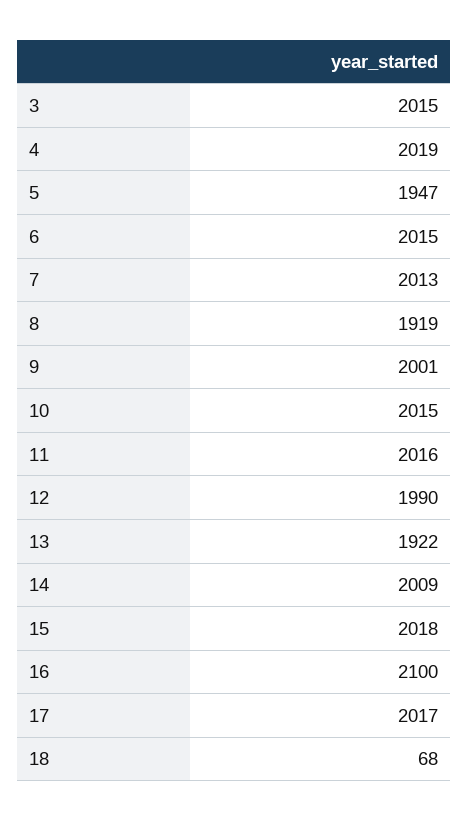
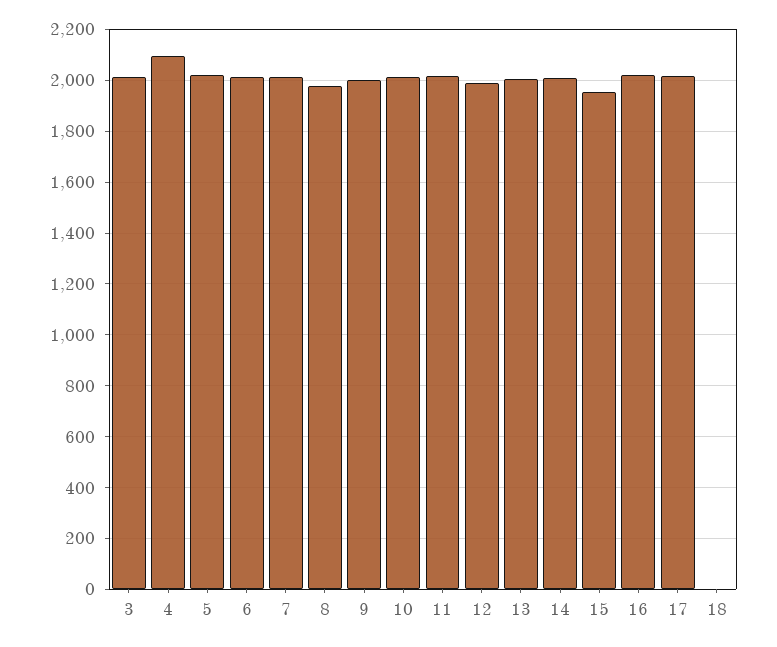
4: 2019 -> 2100
5: 1947 -> 2025
8: 1919 -> 1975
13: 1922 -> 2000
15: 2018 -> 1950
16: 2100 -> 2025
18: 68 -> 0

